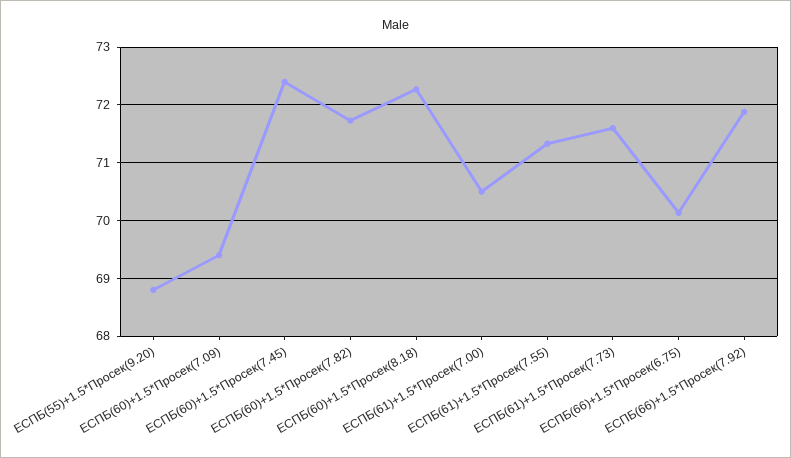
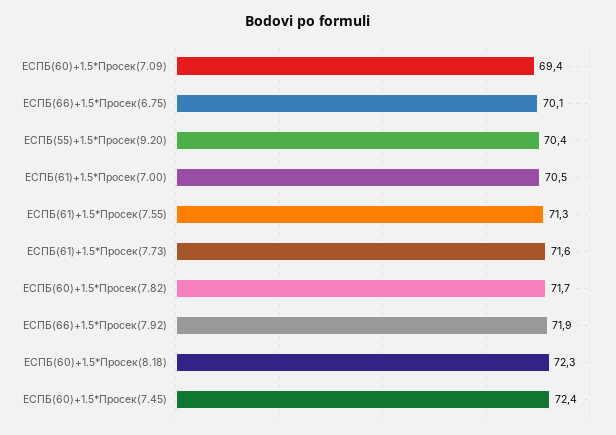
ЕСПБ(55)+1.5*Просек(9.20): 68.8 -> 70.4

